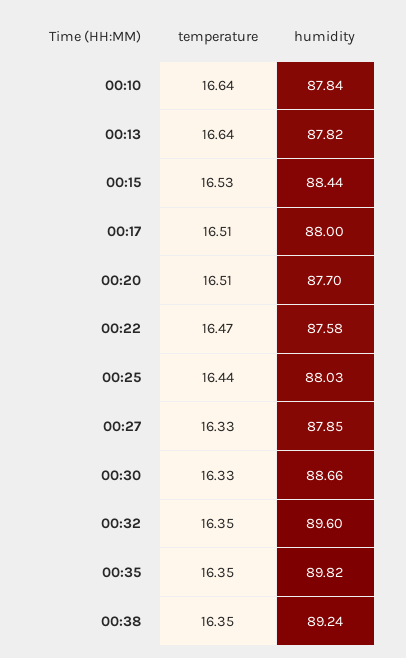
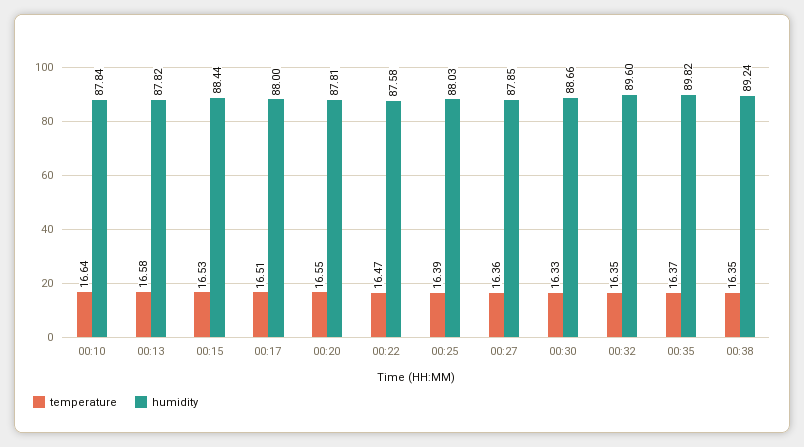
temperature, 00:13: 16.64 -> 16.58
temperature, 00:20: 16.51 -> 16.55
humidity, 00:20: 87.7 -> 87.81
temperature, 00:25: 16.44 -> 16.39
temperature, 00:27: 16.33 -> 16.36
temperature, 00:35: 16.35 -> 16.37

